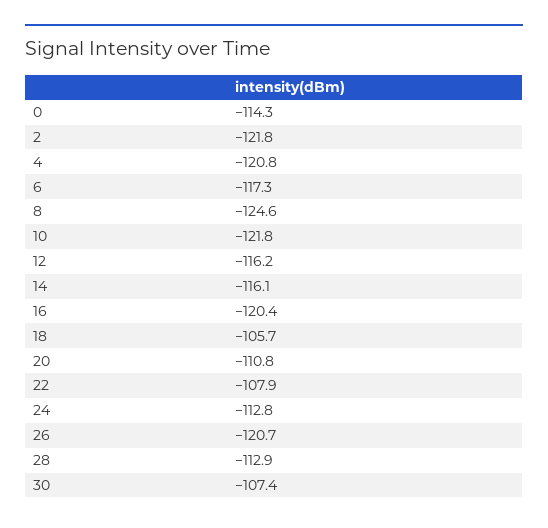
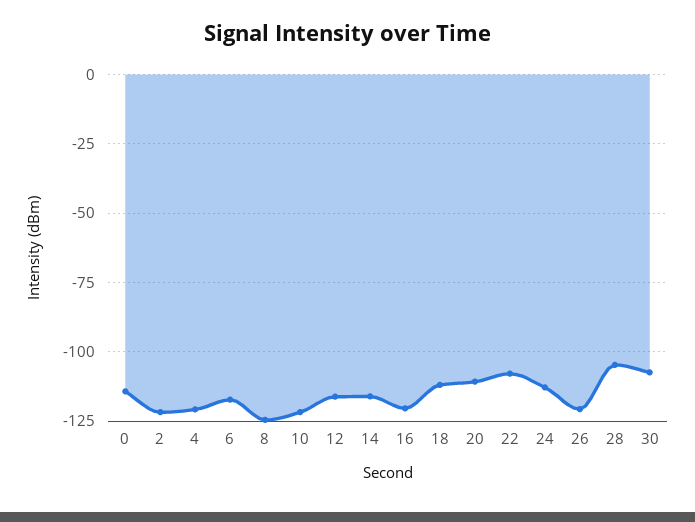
18: -105.7 -> -112.5
28: -112.9 -> -105

